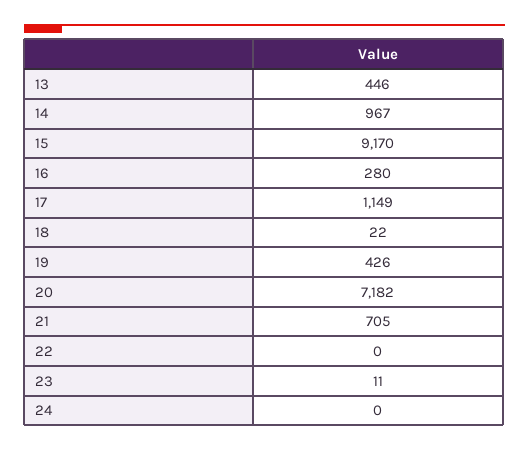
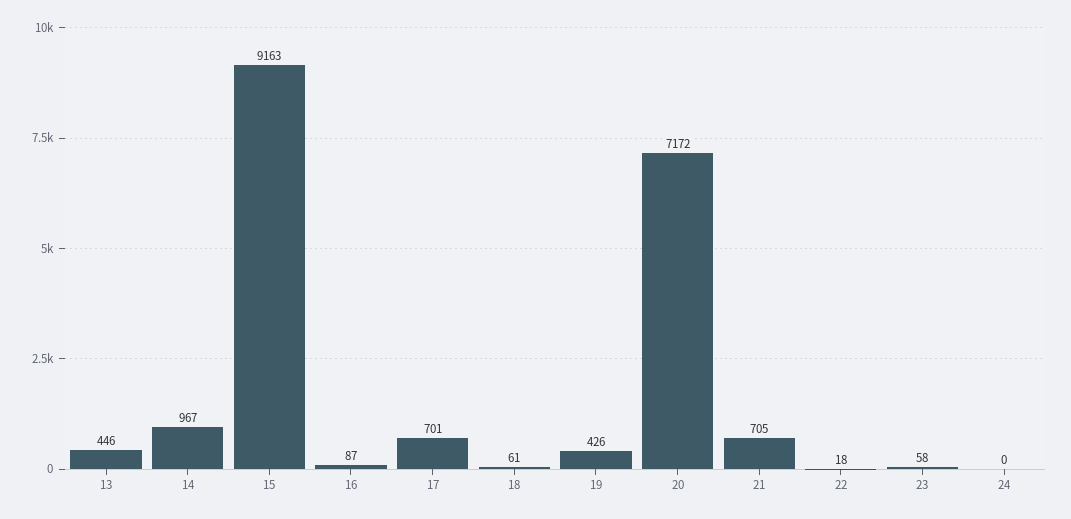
15: 9170 -> 9163
16: 280 -> 87
17: 1149 -> 701
18: 22 -> 61
20: 7182 -> 7172
22: 0 -> 18
23: 11 -> 58

